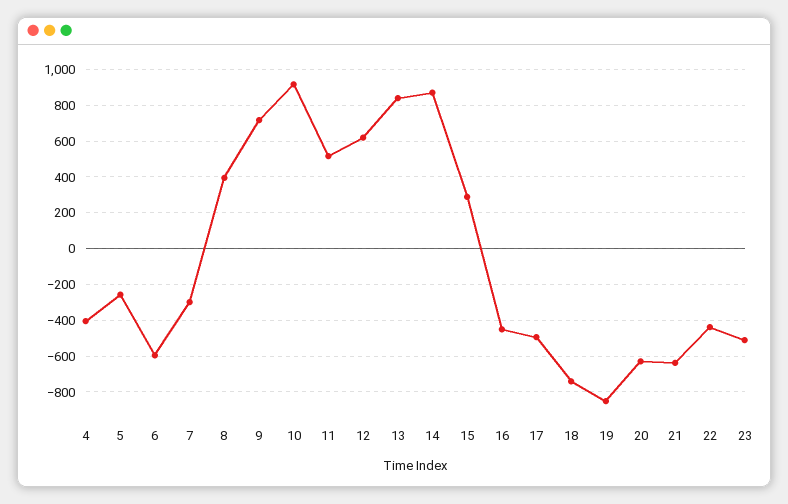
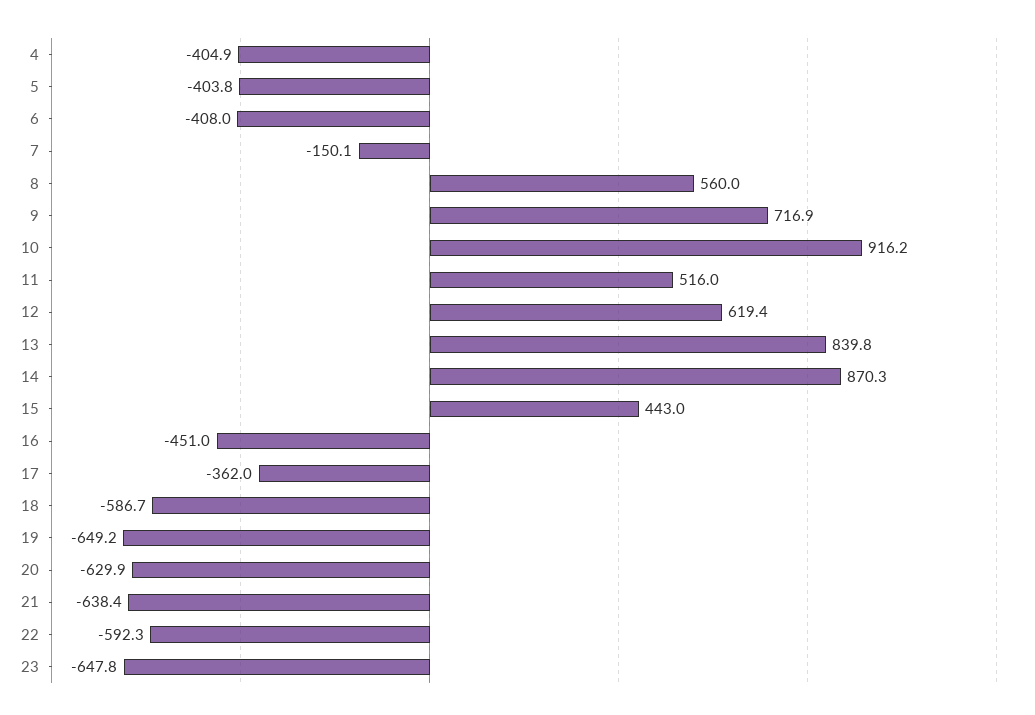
5: -250 -> -403.8
6: -600 -> -408
7: -300 -> -150.1
8: 400 -> 560
15: 300 -> 443
17: -500 -> -362
18: -750 -> -586.7
19: -850 -> -649.2
22: -450 -> -592.3
23: -500 -> -647.8

